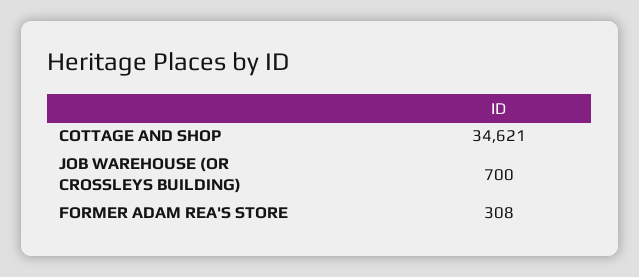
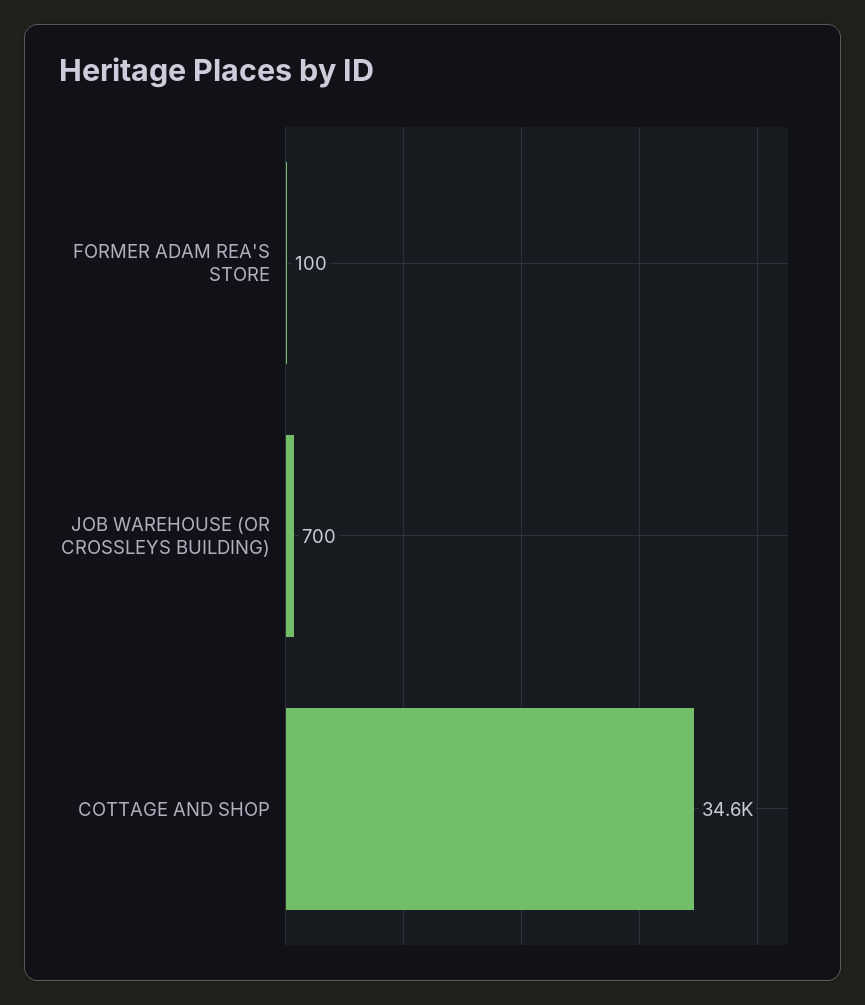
FORMER ADAM REA'S STORE: 308 -> 100

